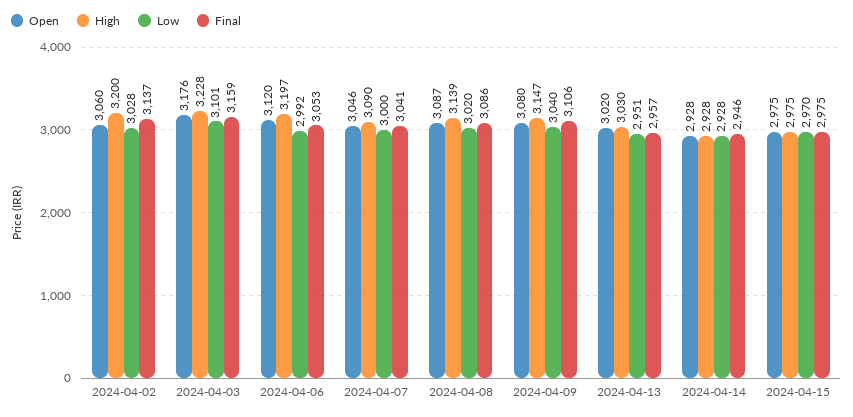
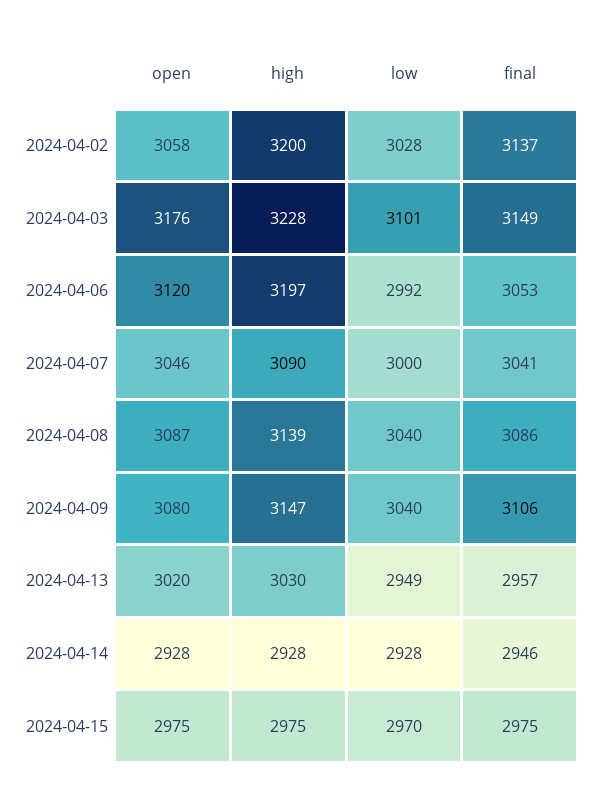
Open, 2024-04-02: 3060 -> 3058
Final, 2024-04-03: 3159 -> 3149
Low, 2024-04-08: 3020 -> 3040
Low, 2024-04-13: 2951 -> 2949

